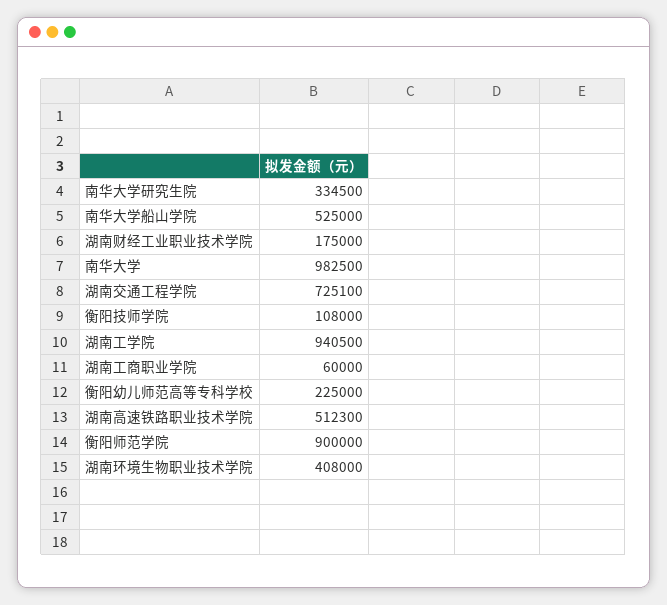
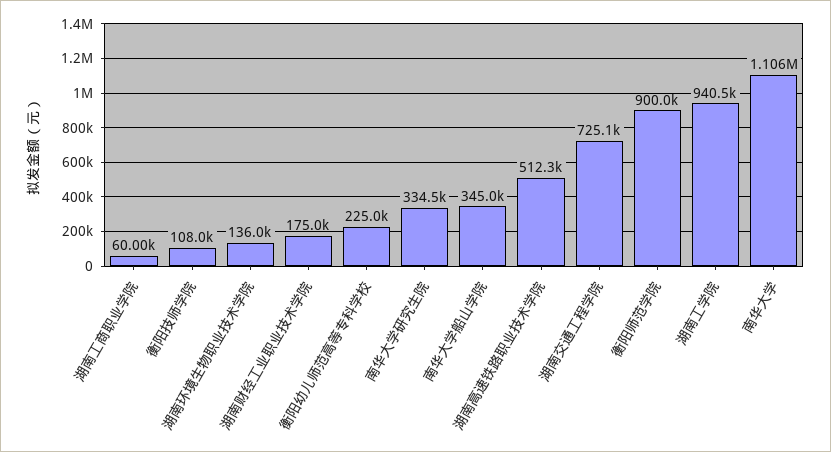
南华大学船山学院: 525000 -> 345000
南华大学: 982500 -> 1106000
湖南环境生物职业技术学院: 408000 -> 136000

